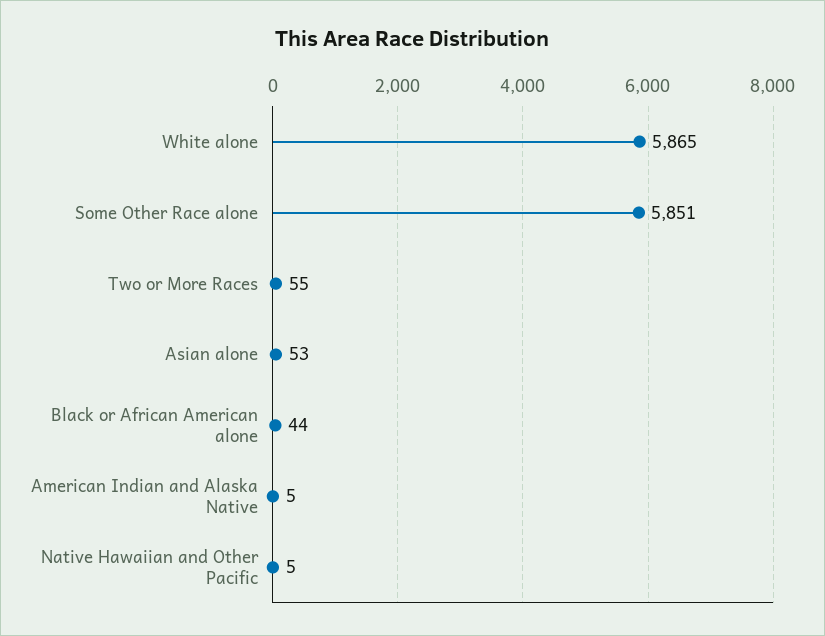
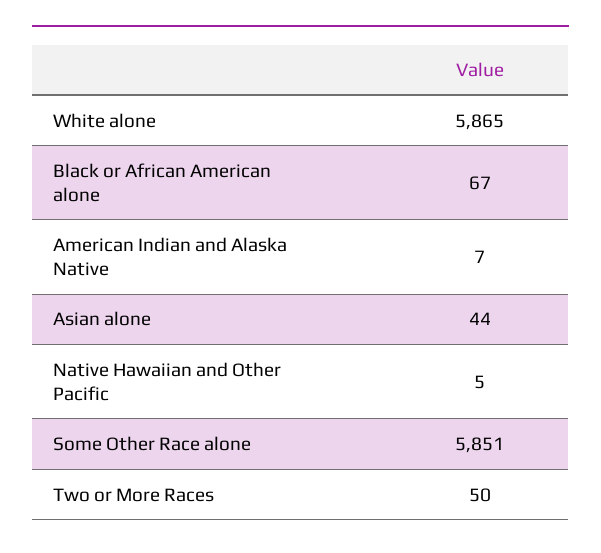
Two or More Races: 55 -> 50
Asian alone: 53 -> 44
Black or African American alone: 44 -> 67
American Indian and Alaska Native: 5 -> 7

